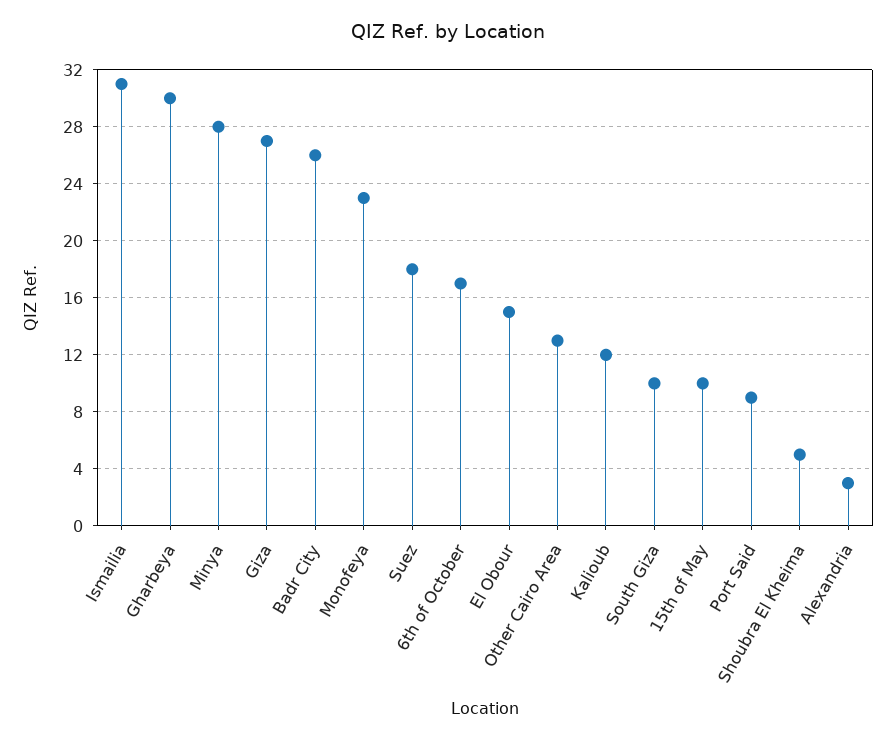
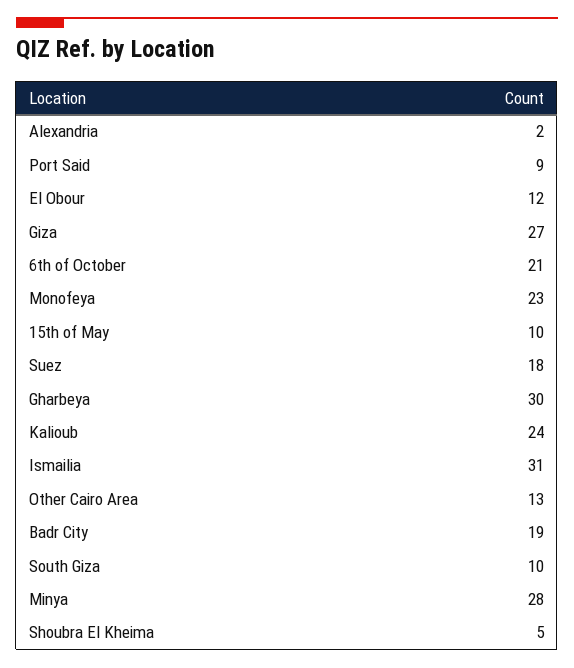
Badr City: 26 -> 19
6th of October: 17 -> 21
El Obour: 15 -> 12
Kalioub: 12 -> 24
Alexandria: 3 -> 2

